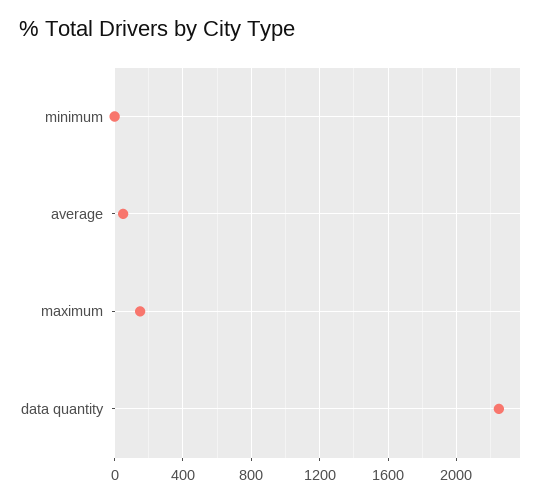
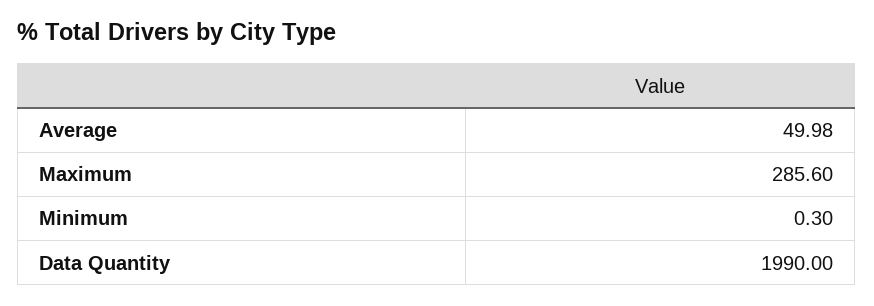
maximum: 150 -> 285.6
data quantity: 2250 -> 1990

